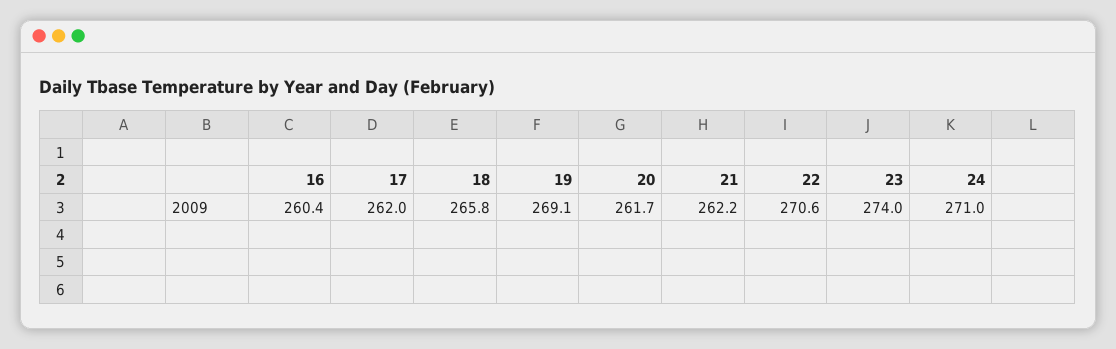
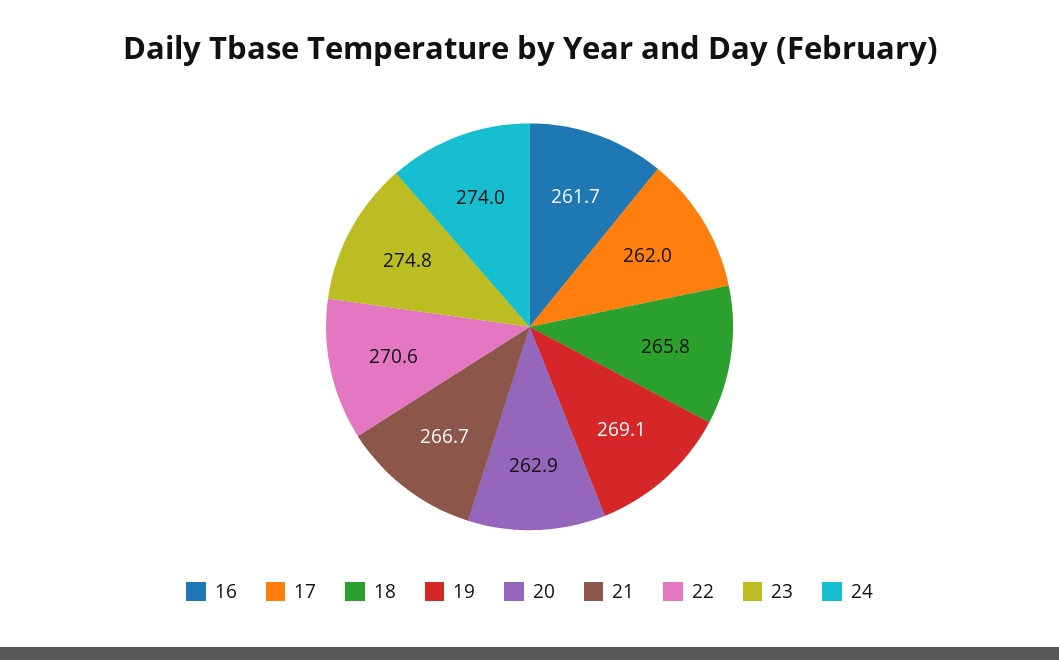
16: 260.4 -> 261.7
20: 261.7 -> 262.9
21: 262.2 -> 266.7
23: 274 -> 274.8
24: 271 -> 274

